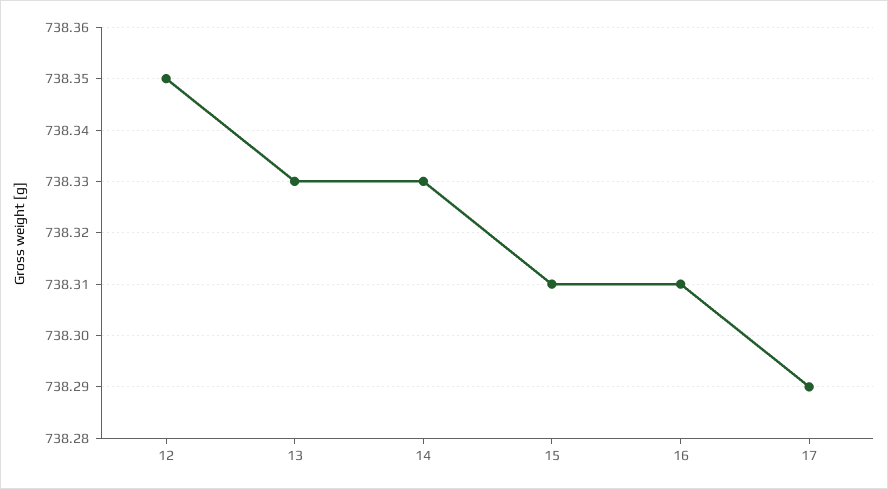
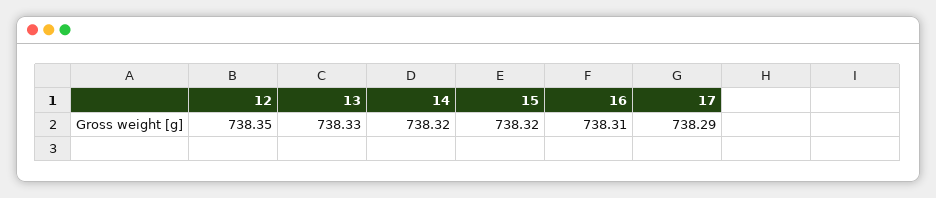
14: 738.33 -> 738.32
15: 738.31 -> 738.32

